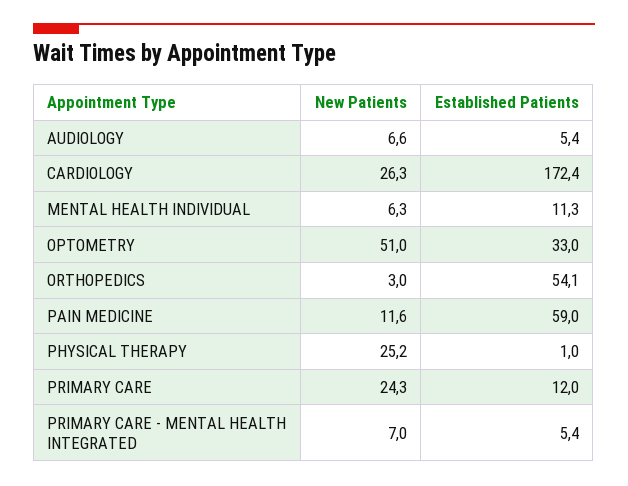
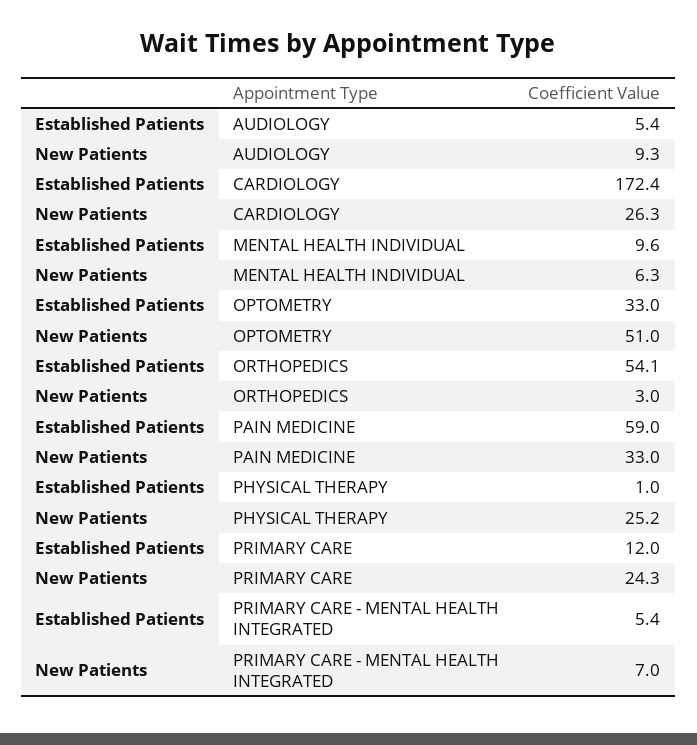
New Patients, AUDIOLOGY: 6.6 -> 9.3
Established Patients, MENTAL HEALTH INDIVIDUAL: 11.3 -> 9.6
New Patients, PAIN MEDICINE: 11.6 -> 33

